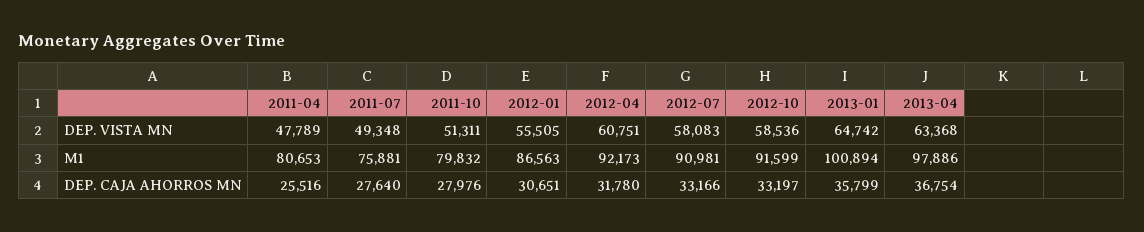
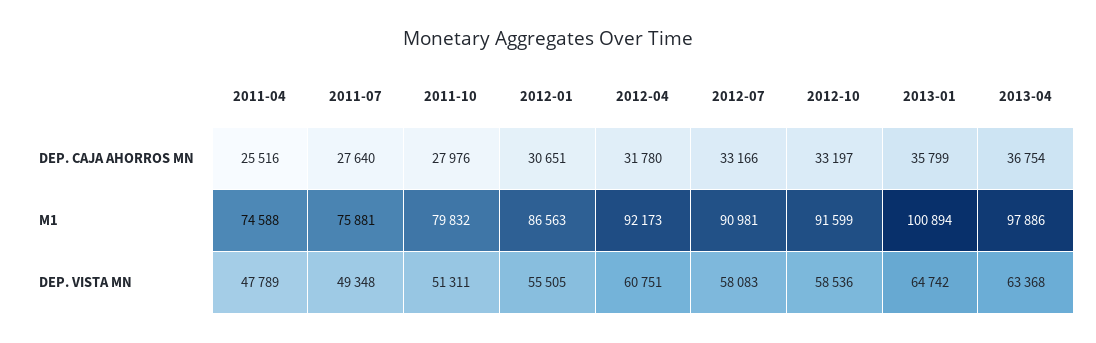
2011-04, M1: 80653 -> 74588

